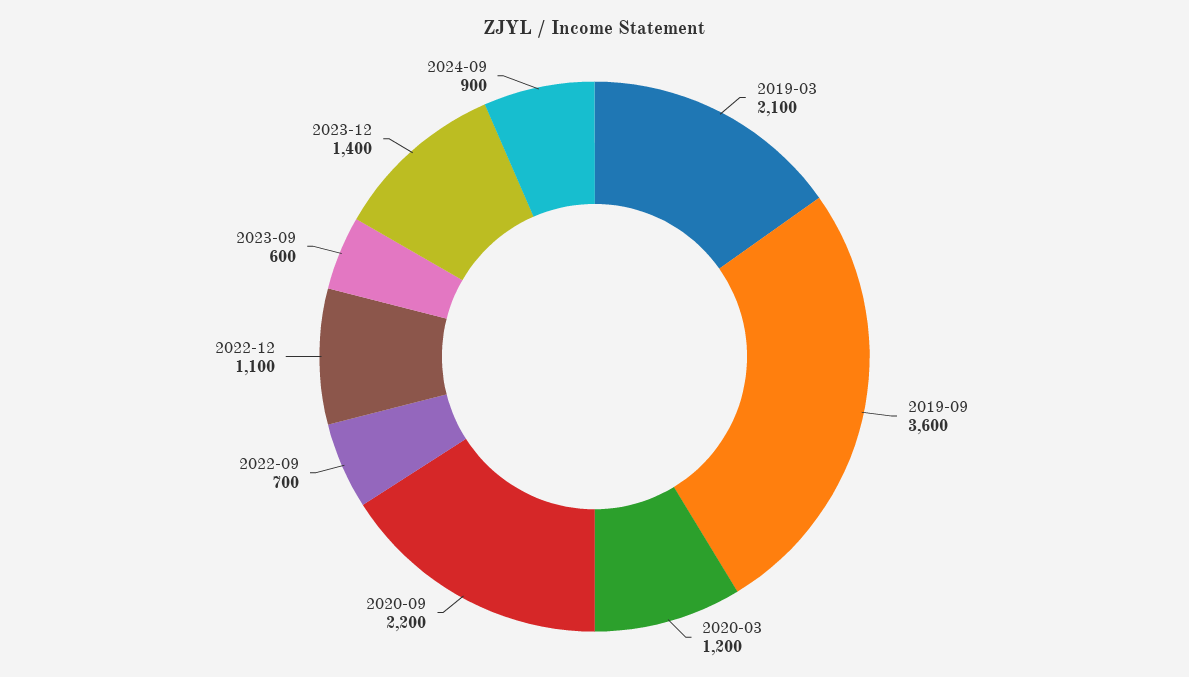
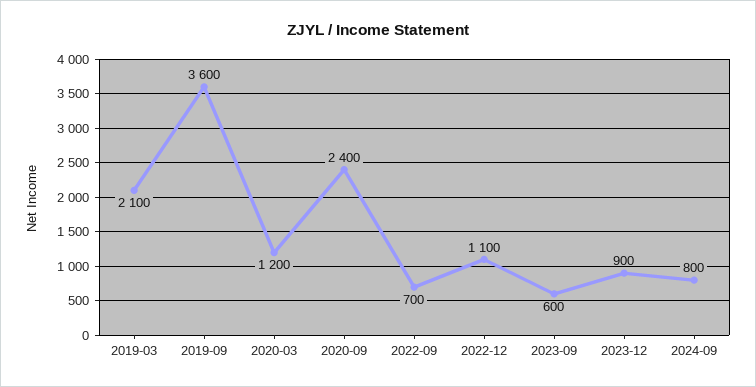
2020-09: 2200 -> 2400
2023-12: 1400 -> 900
2024-09: 900 -> 800

